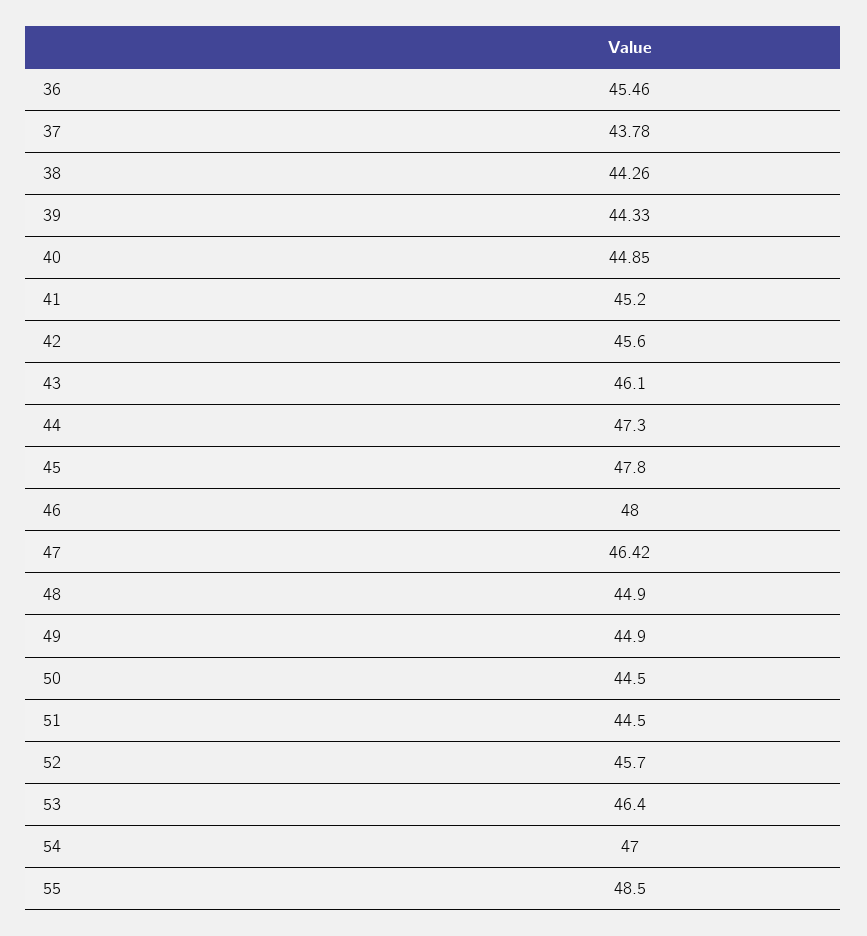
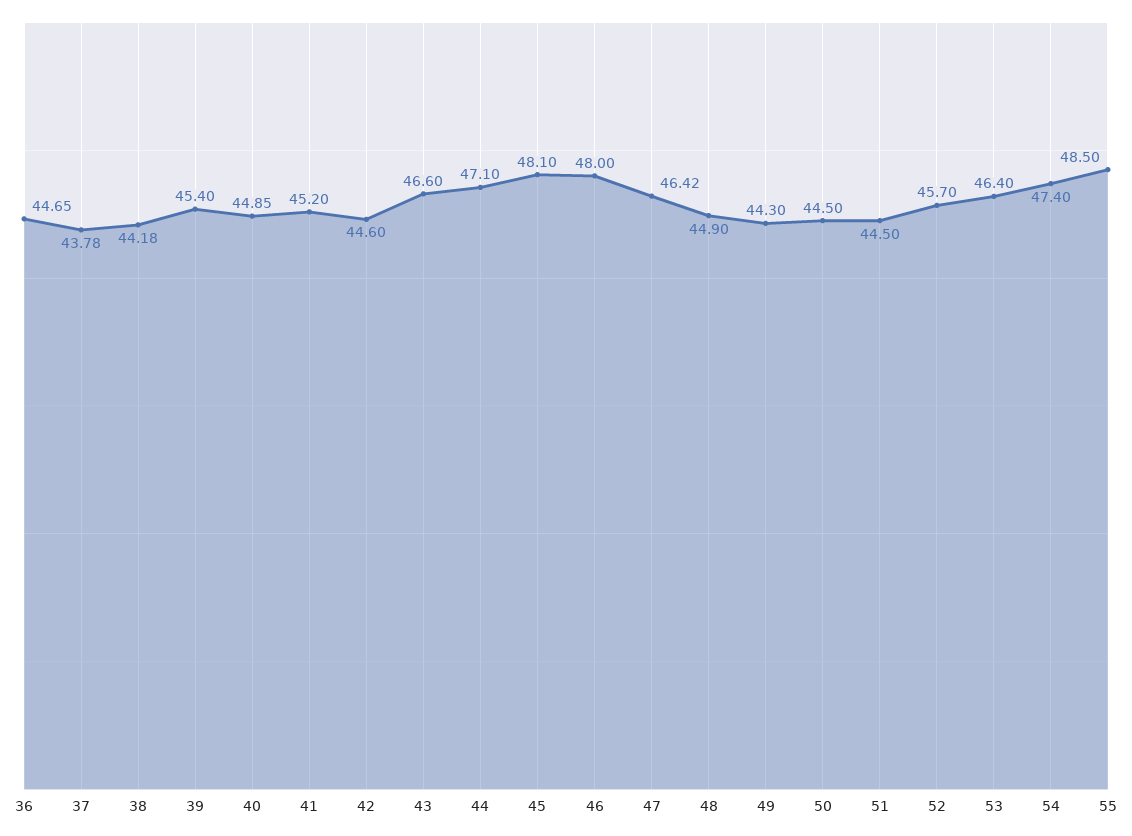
36: 45.46 -> 44.65
38: 44.26 -> 44.18
39: 44.33 -> 45.4
42: 45.6 -> 44.6
43: 46.1 -> 46.6
44: 47.3 -> 47.1
45: 47.8 -> 48.1
49: 44.9 -> 44.3
54: 47 -> 47.4

